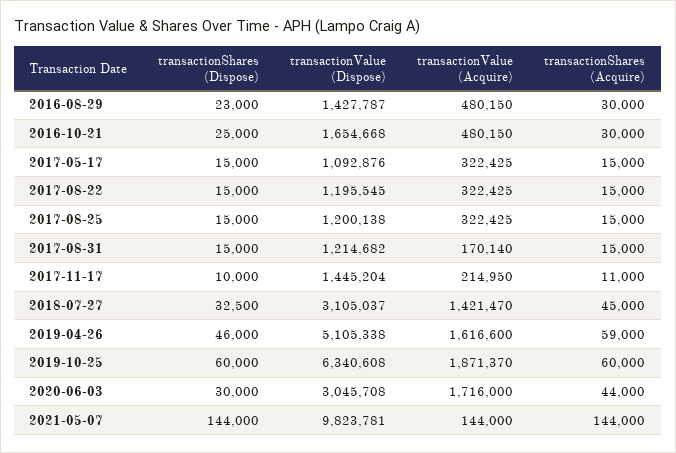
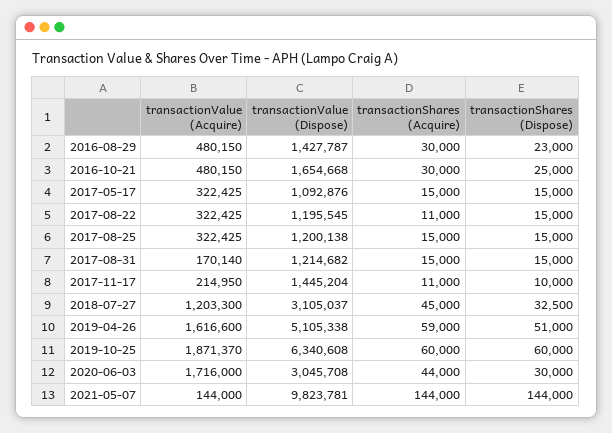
transactionShares (Acquire), 2017-08-22: 15000 -> 11000
transactionValue (Acquire), 2018-07-27: 1421470 -> 1203300
transactionShares (Dispose), 2019-04-26: 46000 -> 51000

